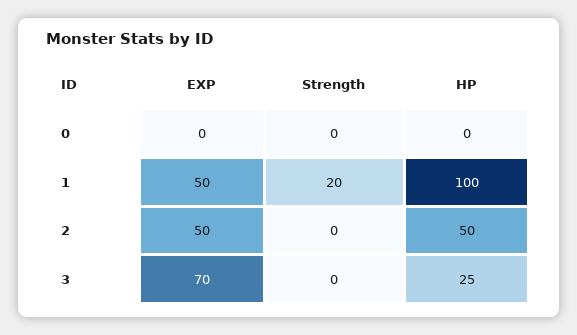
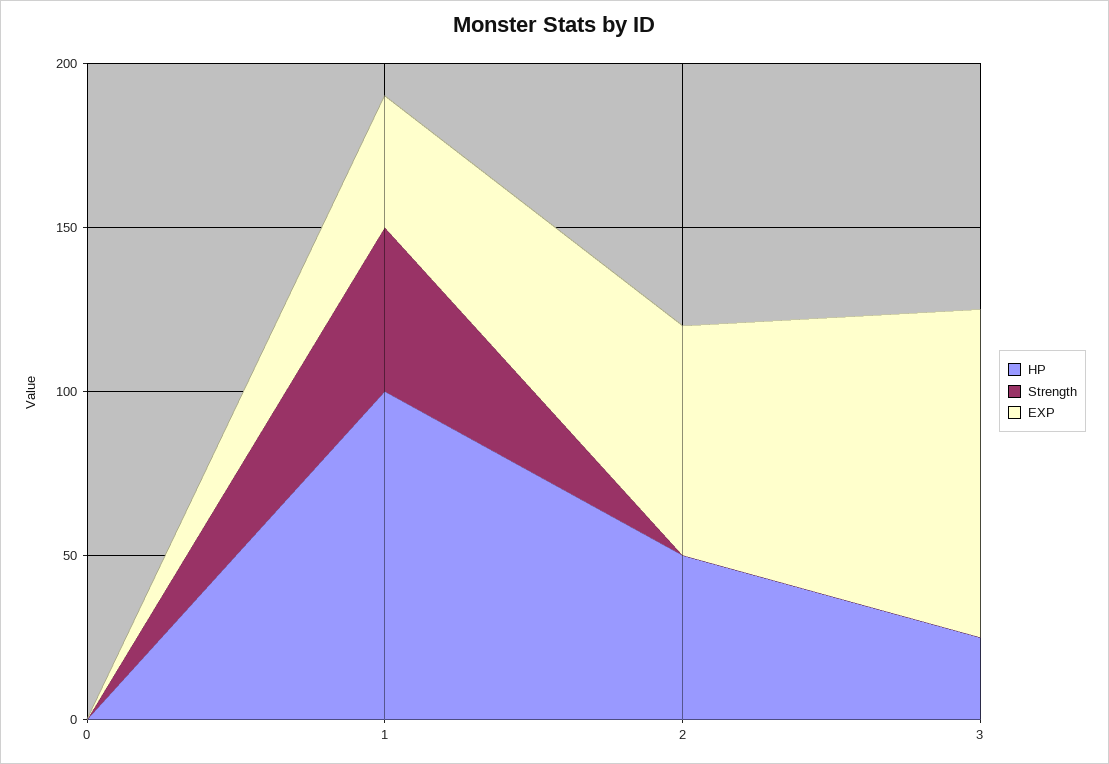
EXP, 1: 50 -> 40
Strength, 1: 20 -> 50
EXP, 2: 50 -> 70
EXP, 3: 70 -> 100

